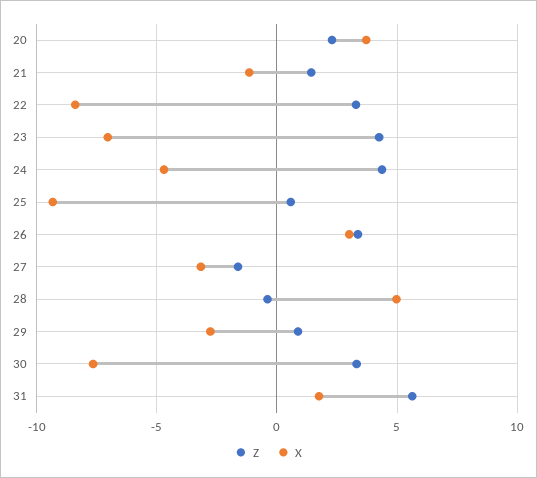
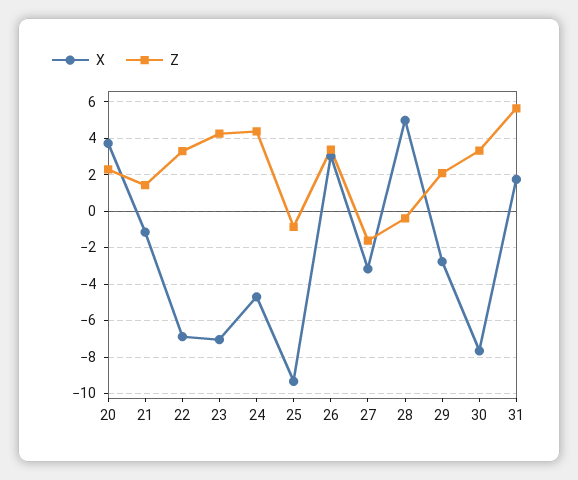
X, 22: -8.5 -> -7
Z, 25: 0.5 -> -1
Z, 29: 1 -> 2

